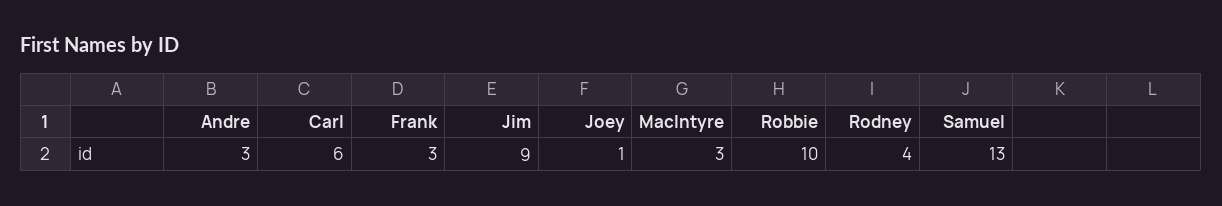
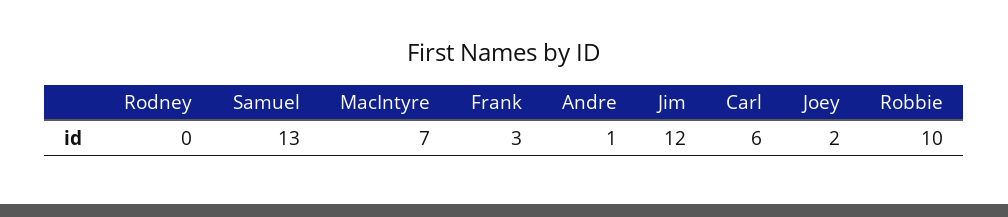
Andre: 3 -> 1
Jim: 9 -> 12
Joey: 1 -> 2
MacIntyre: 3 -> 7
Rodney: 4 -> 0

